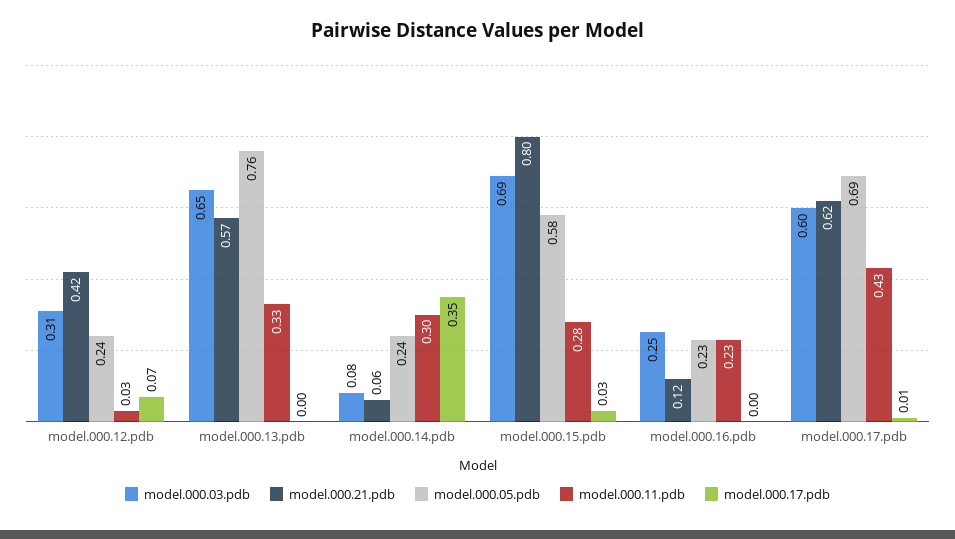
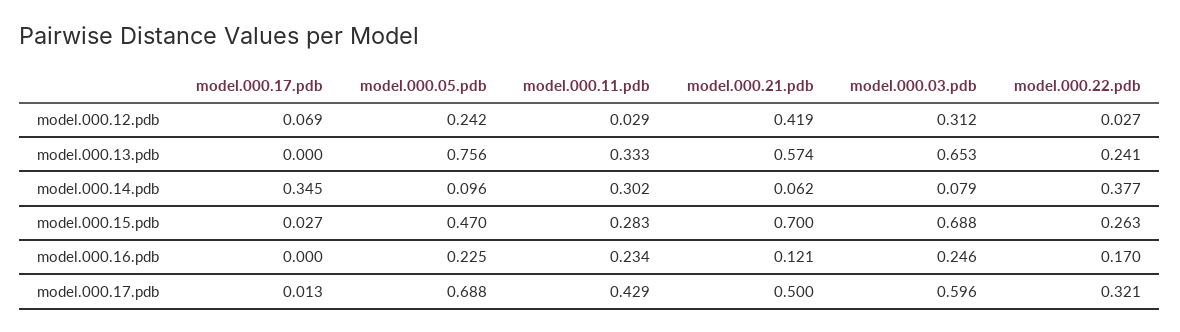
model.000.05.pdb, model.000.14.pdb: 0.24 -> 0.096
model.000.21.pdb, model.000.15.pdb: 0.8 -> 0.7
model.000.05.pdb, model.000.15.pdb: 0.58 -> 0.47
model.000.21.pdb, model.000.17.pdb: 0.62 -> 0.5
model.000.22.pdb, model.000.12.pdb: none -> 0.027
model.000.22.pdb, model.000.13.pdb: none -> 0.241
model.000.22.pdb, model.000.14.pdb: none -> 0.377
model.000.22.pdb, model.000.15.pdb: none -> 0.263
model.000.22.pdb, model.000.16.pdb: none -> 0.17
model.000.22.pdb, model.000.17.pdb: none -> 0.321

